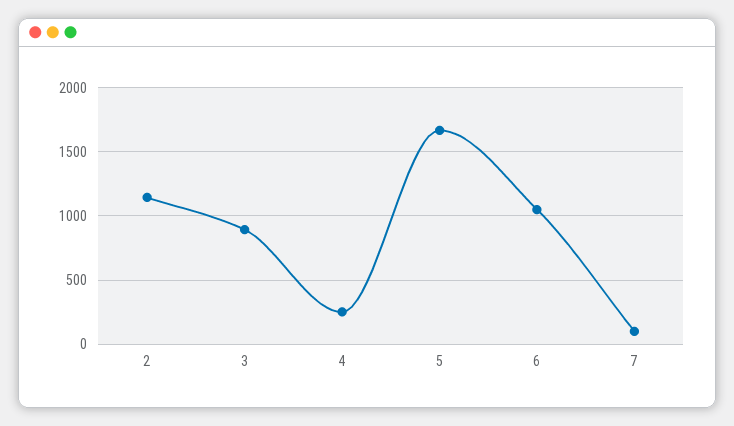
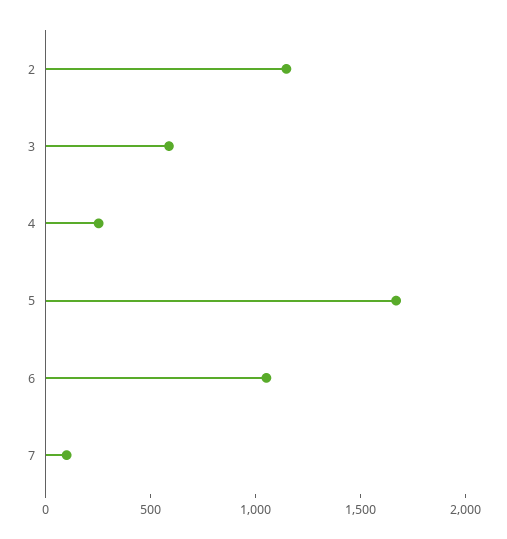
3: 900 -> 600

